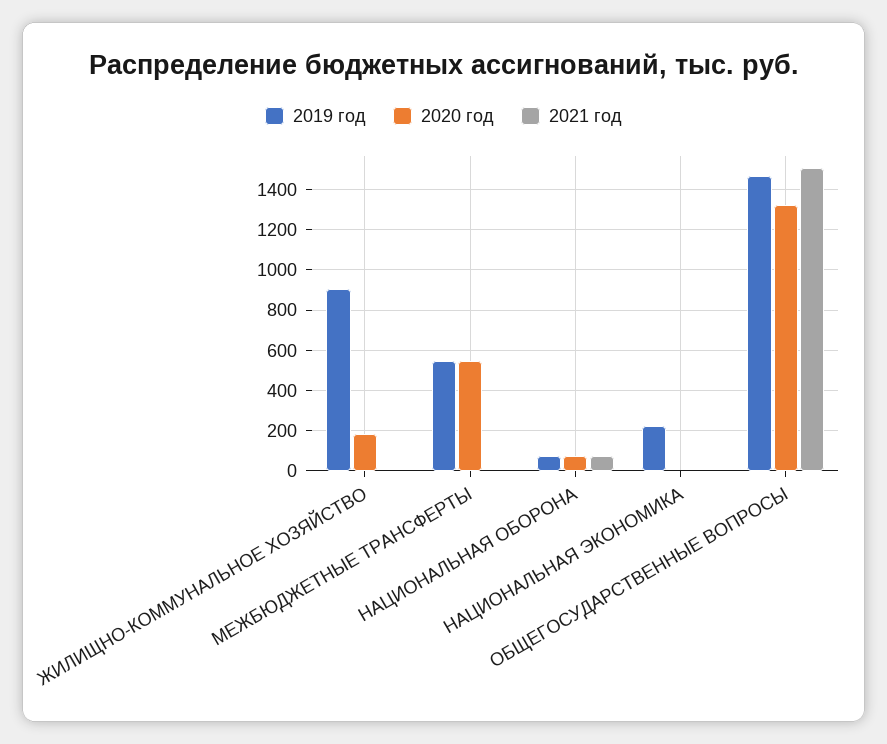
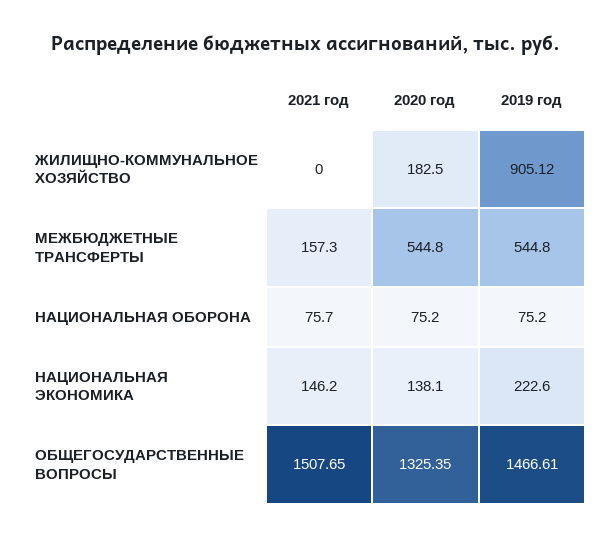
2021 год, МЕЖБЮДЖЕТНЫЕ ТРАНСФЕРТЫ: 0 -> 157.3
2020 год, НАЦИОНАЛЬНАЯ ЭКОНОМИКА: 0 -> 138.1
2021 год, НАЦИОНАЛЬНАЯ ЭКОНОМИКА: 0 -> 146.2

